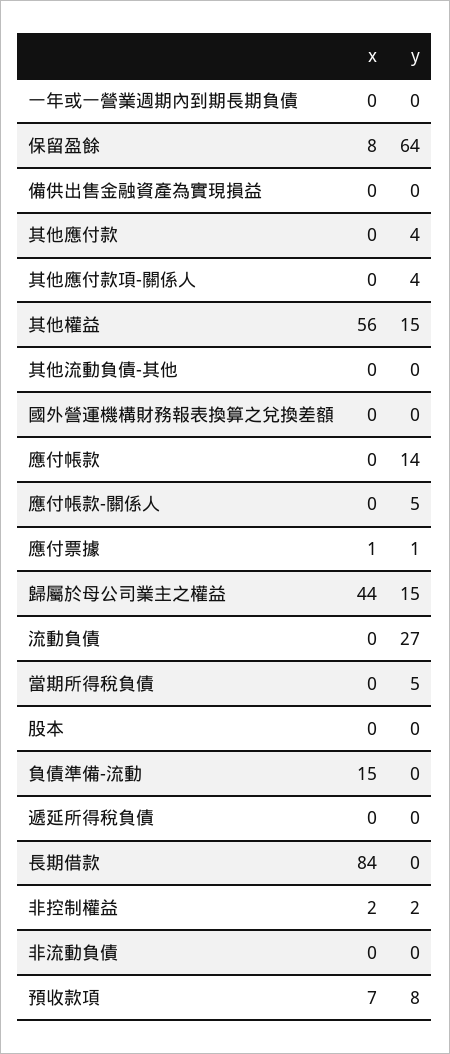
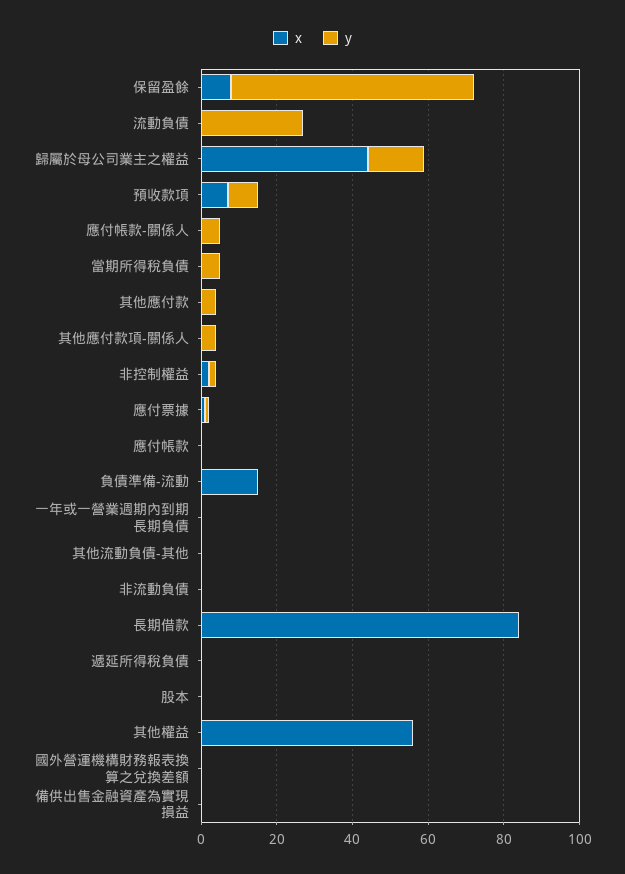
y, 其他權益: 15 -> 0
y, 應付帳款: 14 -> 0

